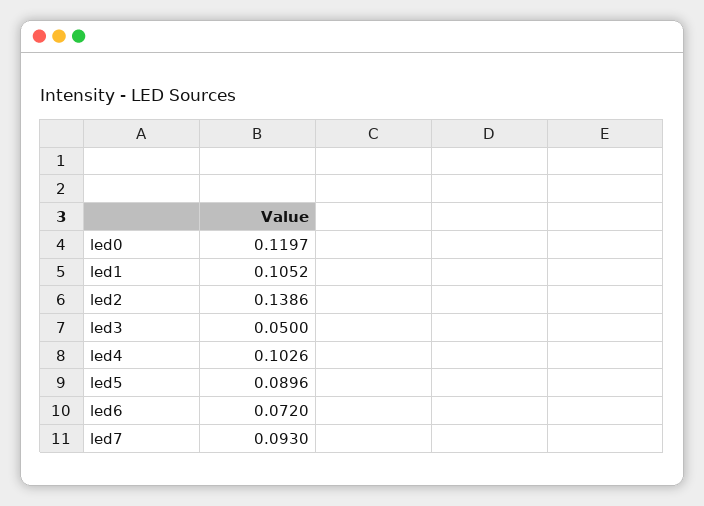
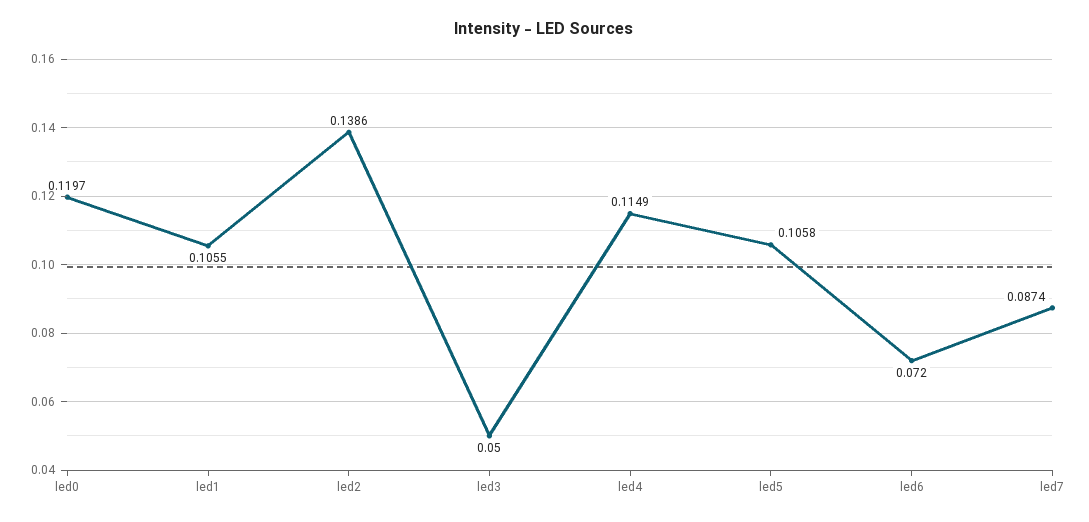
led1: 0.1052 -> 0.1055
led4: 0.1026 -> 0.1149
led5: 0.0896 -> 0.1058
led7: 0.093 -> 0.0874

